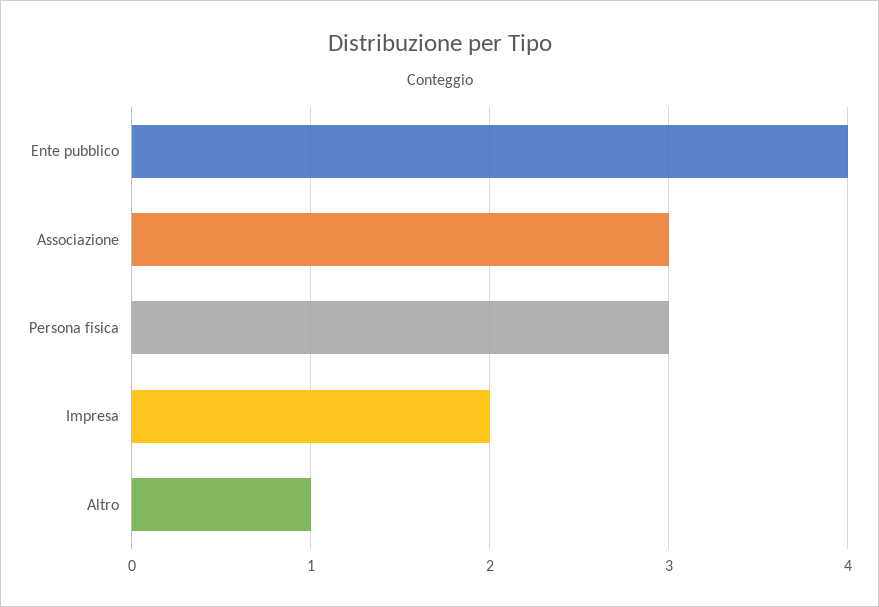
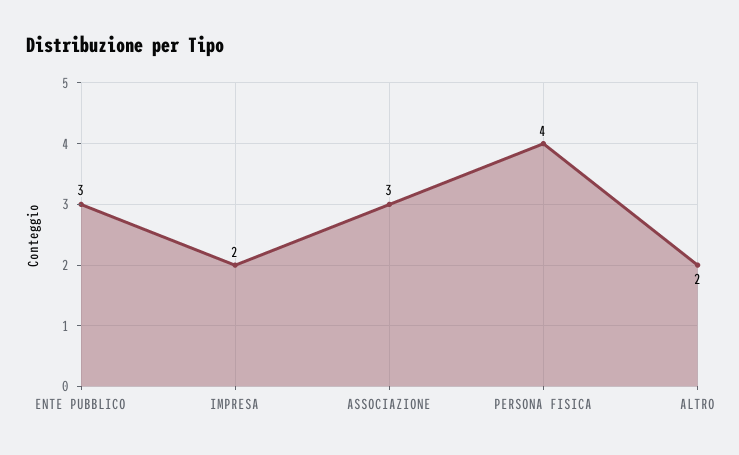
Ente pubblico: 4 -> 3
Persona fisica: 3 -> 4
Altro: 1 -> 2

